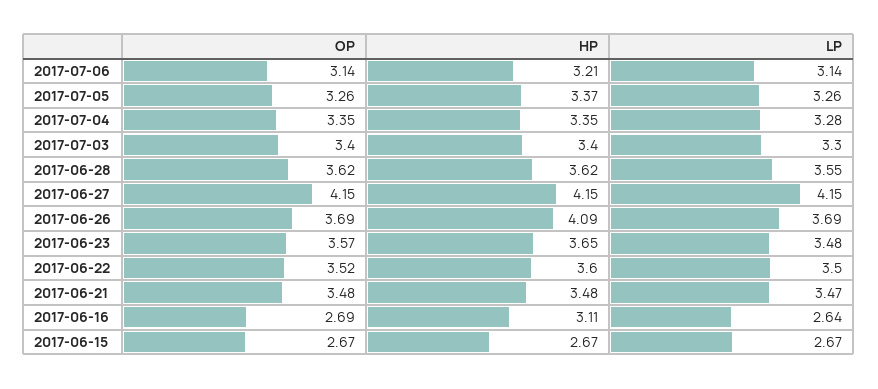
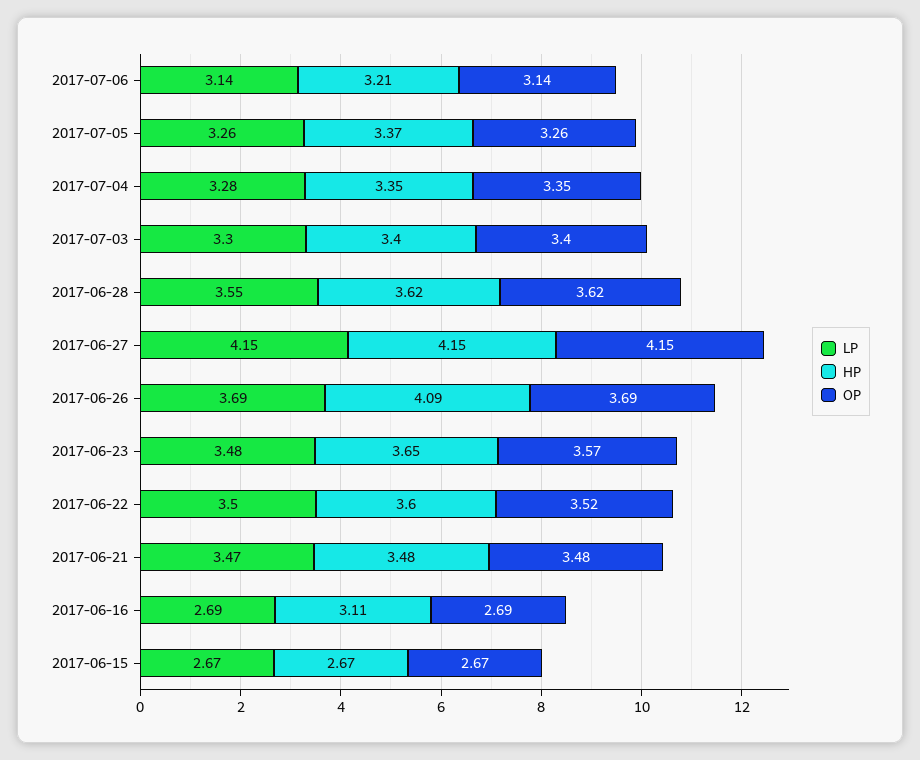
LP, 2017-06-16: 2.64 -> 2.69

